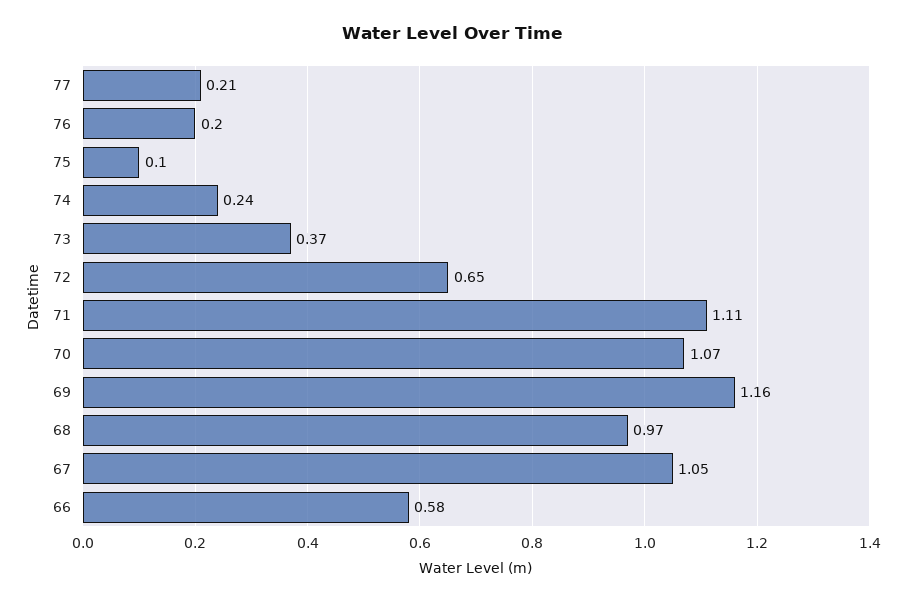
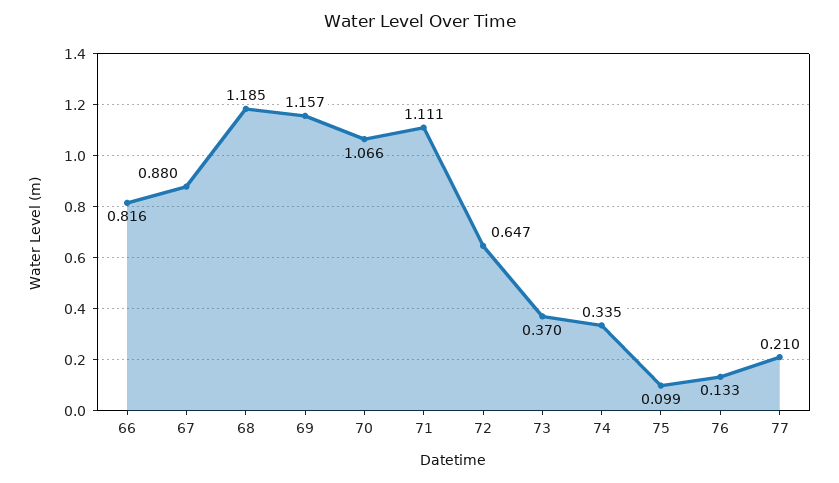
76: 0.2 -> 0.133
74: 0.24 -> 0.335
68: 0.97 -> 1.185
67: 1.05 -> 0.88
66: 0.58 -> 0.816

